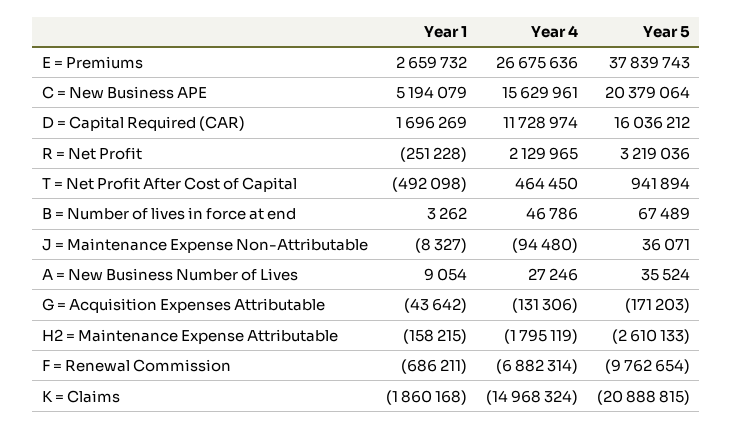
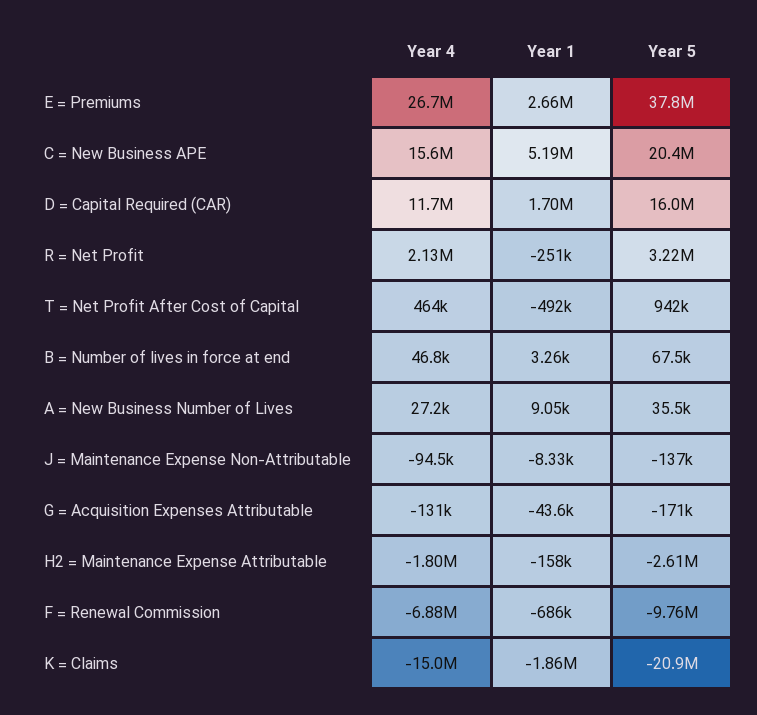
Year 5, J = Maintenance Expense Non-Attributable: 36071 -> -137000

